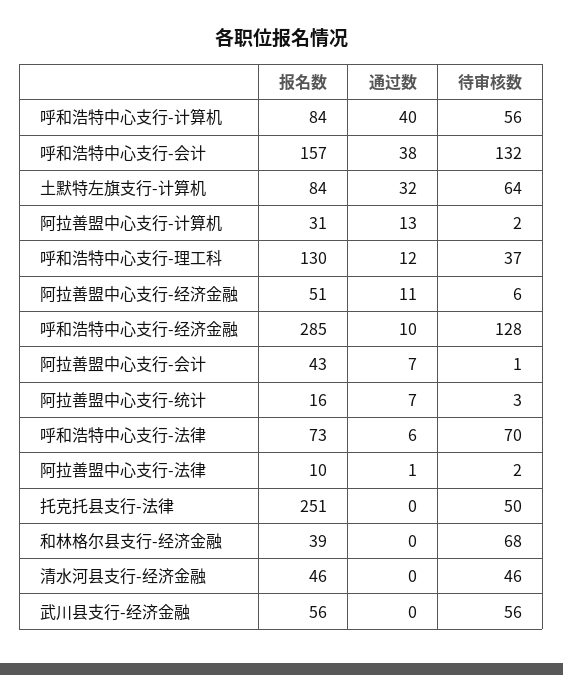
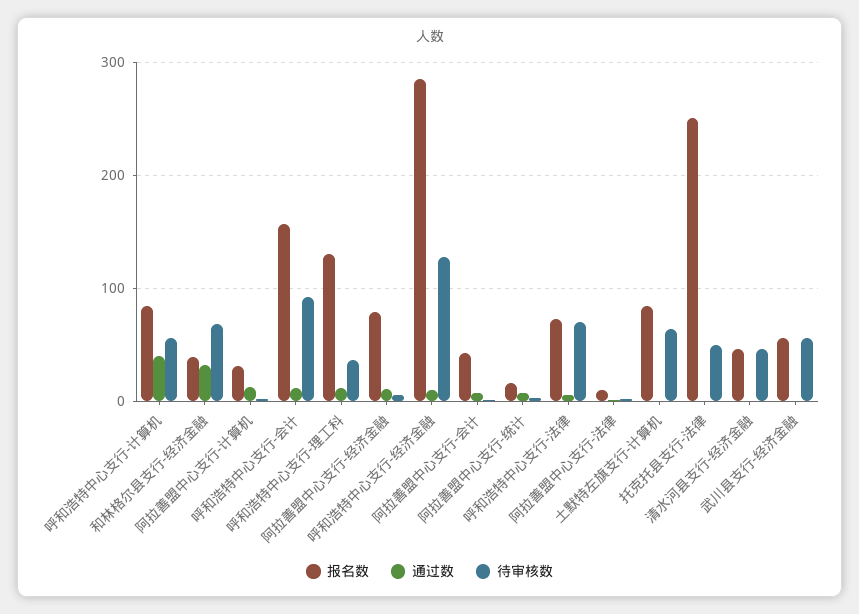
通过数, 呼和浩特中心支行-会计: 38 -> 10
待审核数, 呼和浩特中心支行-会计: 132 -> 90
通过数, 土默特左旗支行-计算机: 32 -> 0
报名数, 阿拉善盟中心支行-经济金融: 51 -> 80
通过数, 和林格尔县支行-经济金融: 0 -> 30

